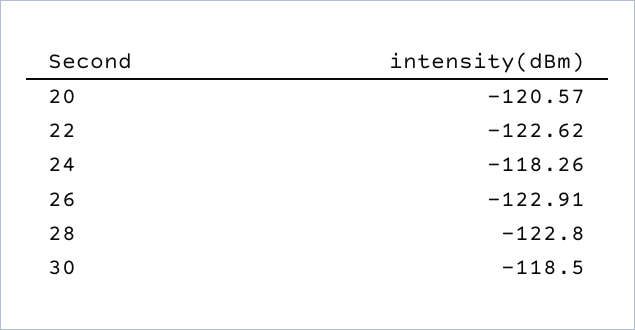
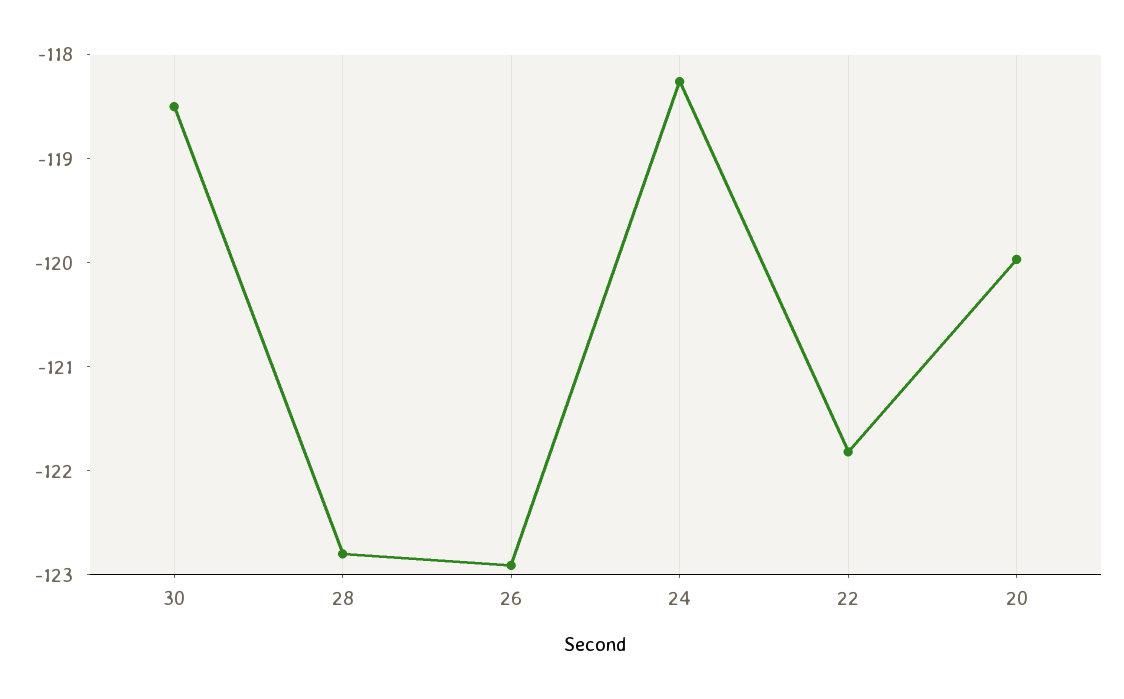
20: -120.57 -> -120
22: -122.62 -> -121.8

